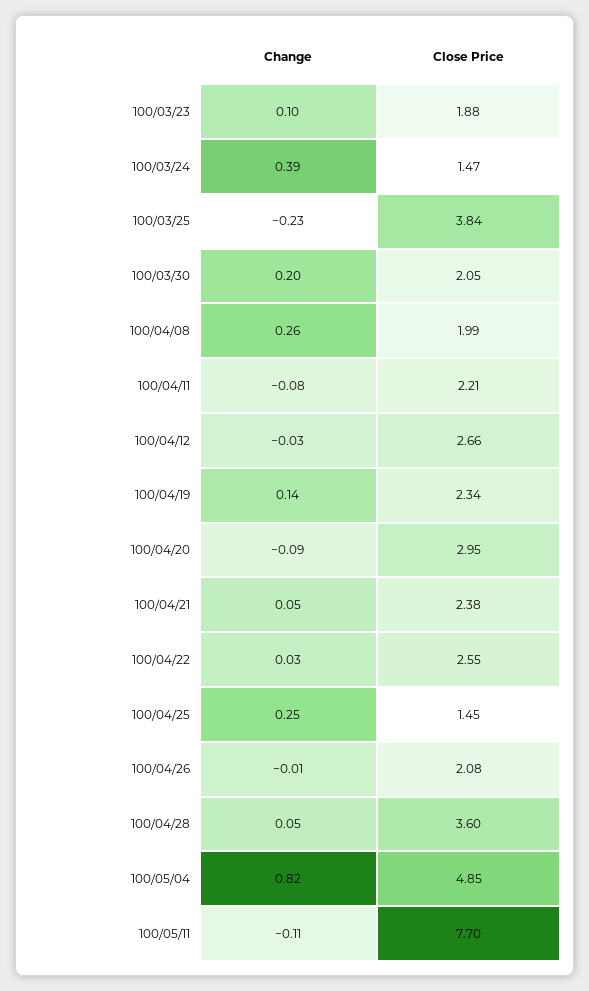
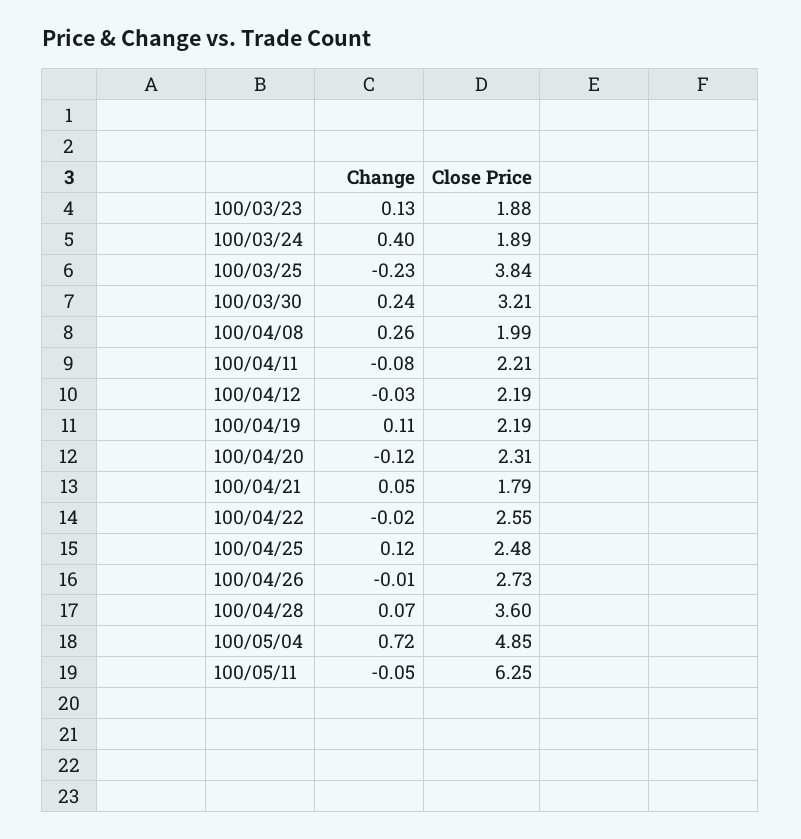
Change, 100/03/23: 0.1 -> 0.13
Change, 100/03/24: 0.39 -> 0.4
Close Price, 100/03/24: 1.47 -> 1.89
Change, 100/03/30: 0.2 -> 0.24
Close Price, 100/03/30: 2.05 -> 3.21
Close Price, 100/04/12: 2.66 -> 2.19
Change, 100/04/19: 0.14 -> 0.11
Close Price, 100/04/19: 2.34 -> 2.19
Change, 100/04/20: -0.09 -> -0.12
Close Price, 100/04/20: 2.95 -> 2.31
Close Price, 100/04/21: 2.38 -> 1.79
Change, 100/04/22: 0.03 -> -0.02
Change, 100/04/25: 0.25 -> 0.12
Close Price, 100/04/25: 1.45 -> 2.48
Close Price, 100/04/26: 2.08 -> 2.73
Change, 100/04/28: 0.05 -> 0.07
Change, 100/05/04: 0.82 -> 0.72
Change, 100/05/11: -0.11 -> -0.05
Close Price, 100/05/11: 7.7 -> 6.25

